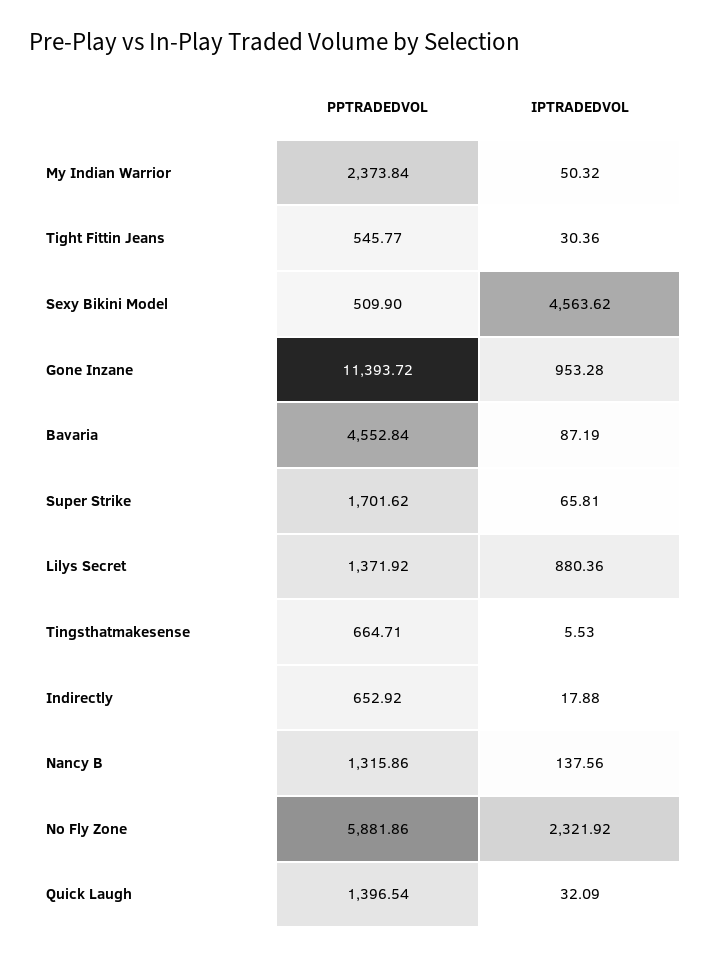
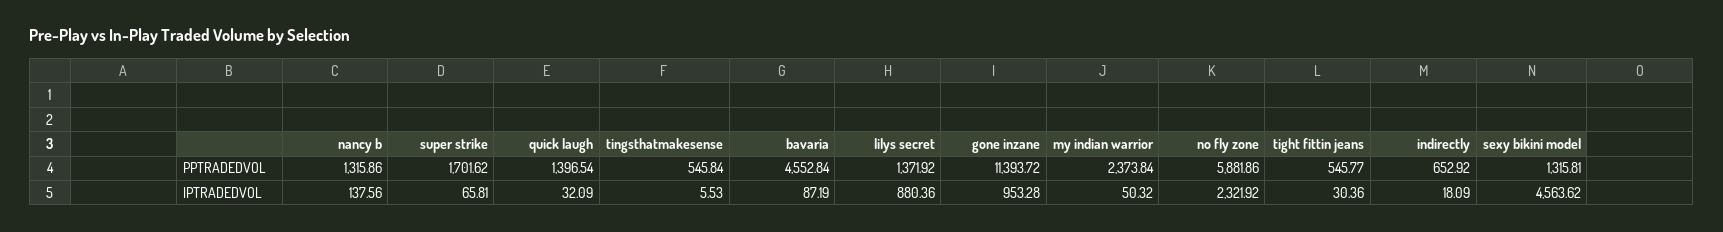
PPTRADEDVOL, Sexy Bikini Model: 509.9 -> 1315.81
PPTRADEDVOL, Tingsthatmakesense: 664.71 -> 545.84
IPTRADEDVOL, Indirectly: 17.88 -> 18.09

